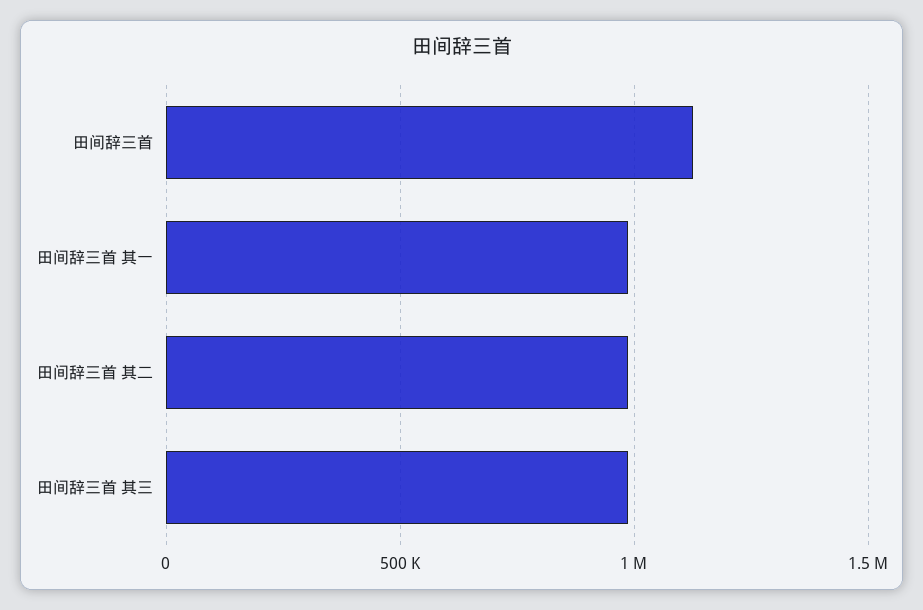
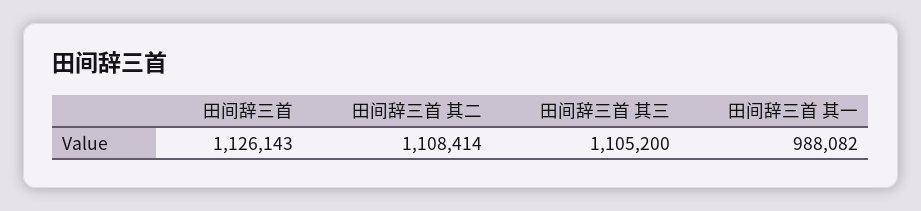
田间辞三首 其二: 1000000 -> 1108414
田间辞三首 其三: 1000000 -> 1105200

